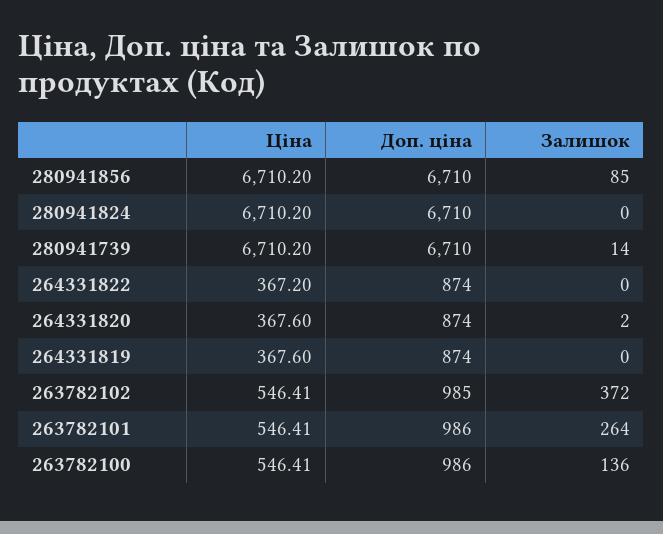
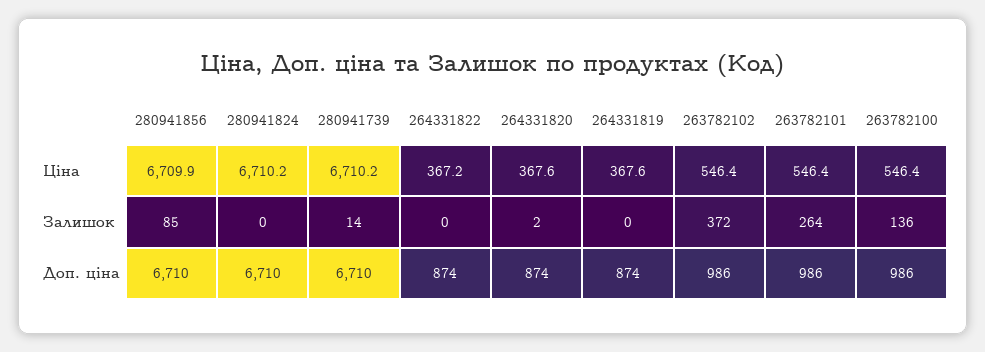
Ціна, 280941856: 6710.2 -> 6709.9
Доп. ціна, 263782102: 985 -> 986

